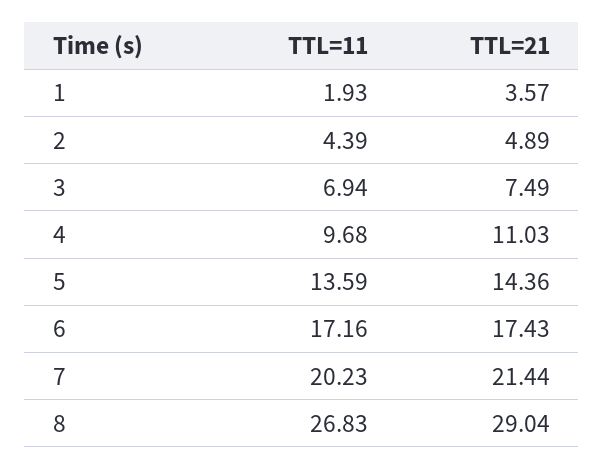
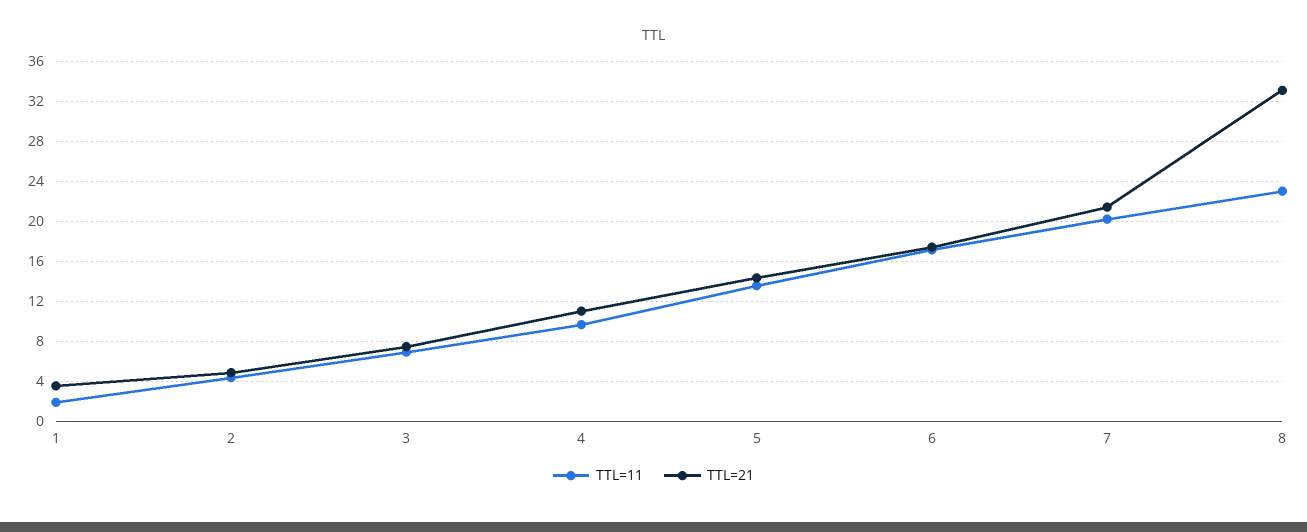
TTL=11, 8: 26.83 -> 23
TTL=21, 8: 29.04 -> 33

